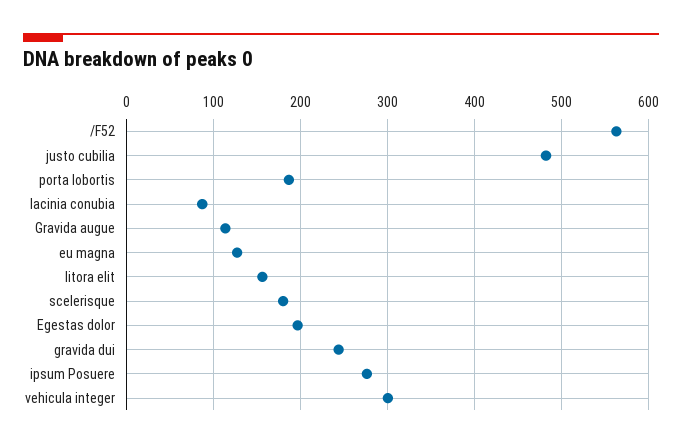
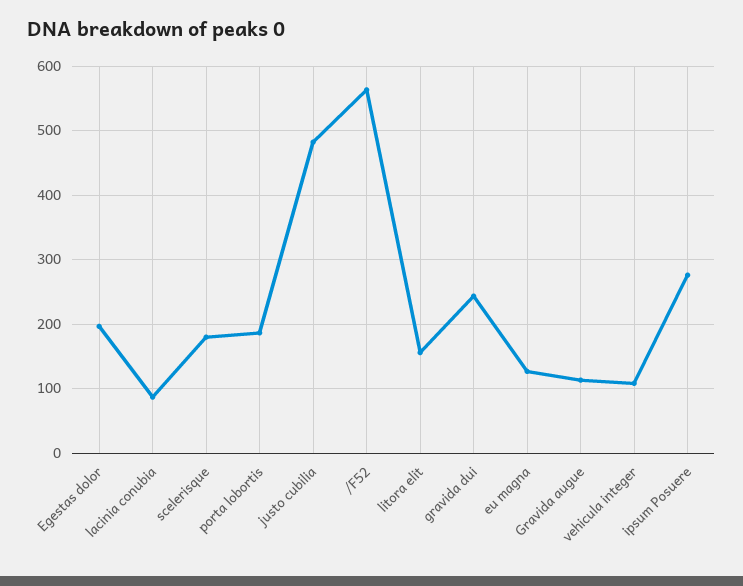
vehicula integer: 300 -> 110

